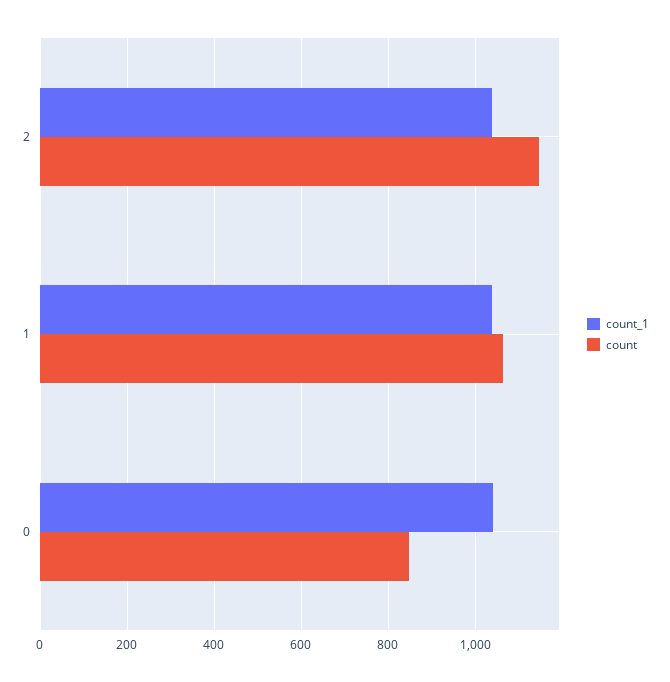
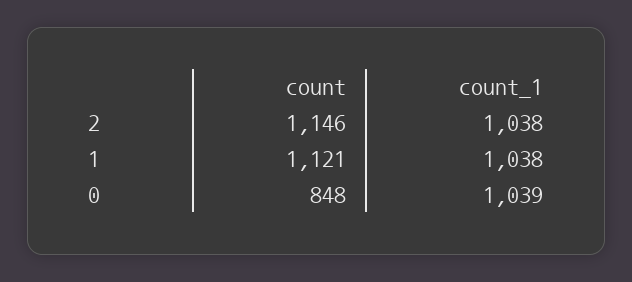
count, 1: 1060 -> 1121

